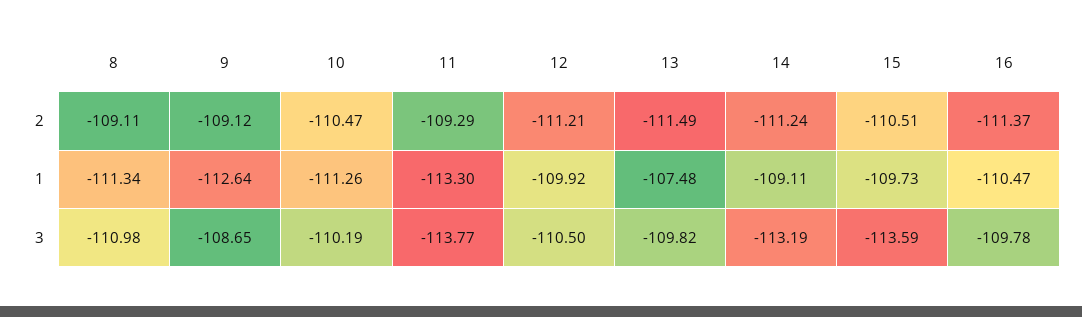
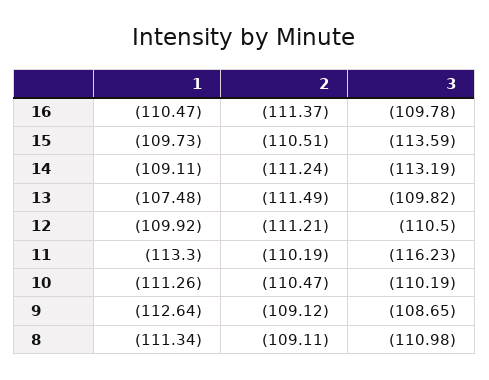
11, 2: -109.29 -> -110.19
11, 3: -113.77 -> -116.23

